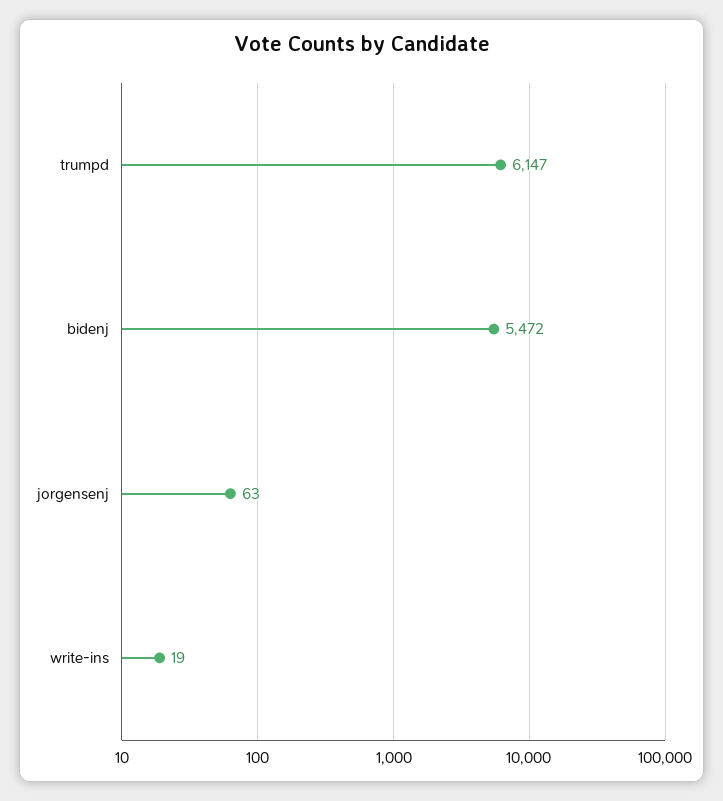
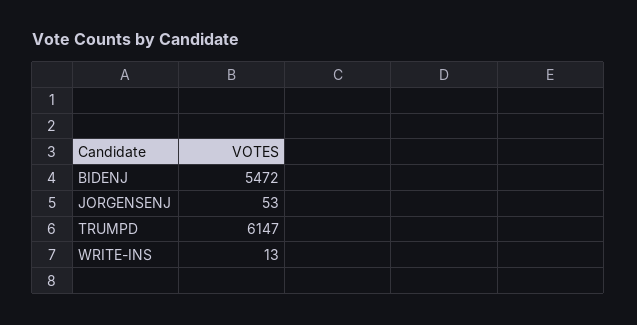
jorgensenj: 63 -> 53
write-ins: 19 -> 13

